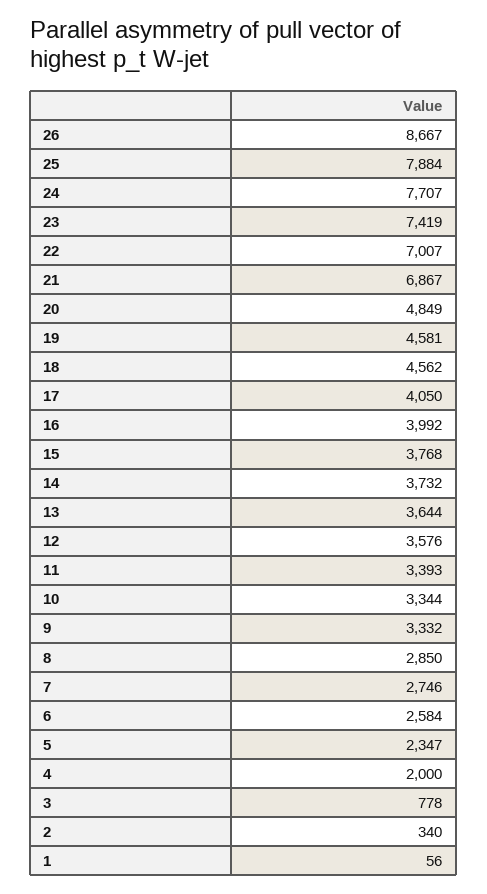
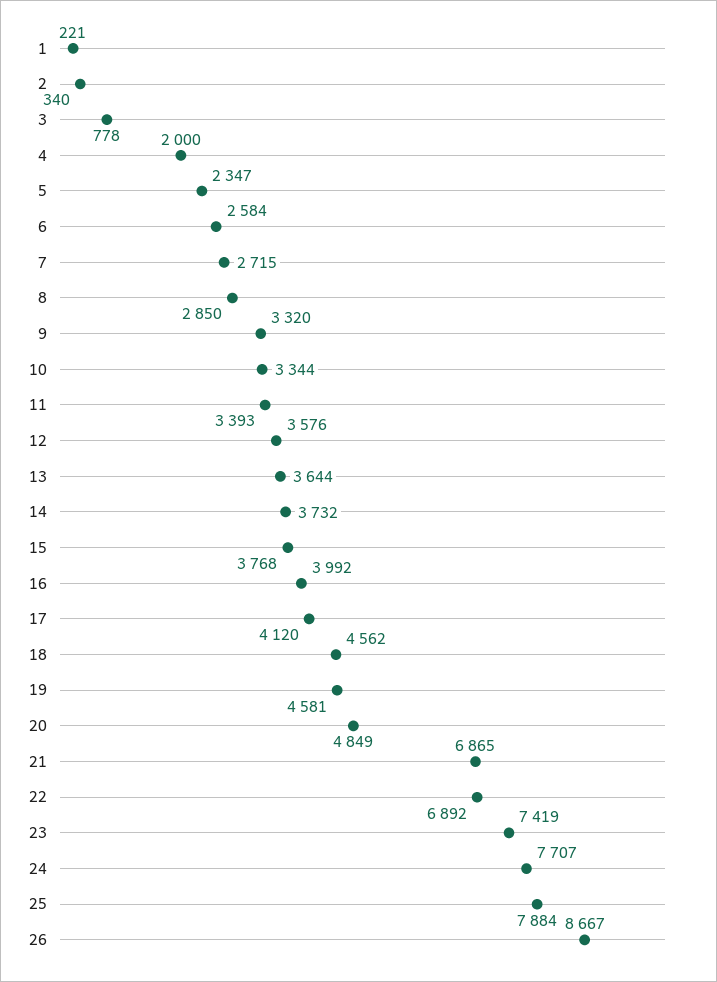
22: 7007 -> 6892
21: 6867 -> 6865
17: 4050 -> 4120
9: 3332 -> 3320
7: 2746 -> 2715
1: 56 -> 221

